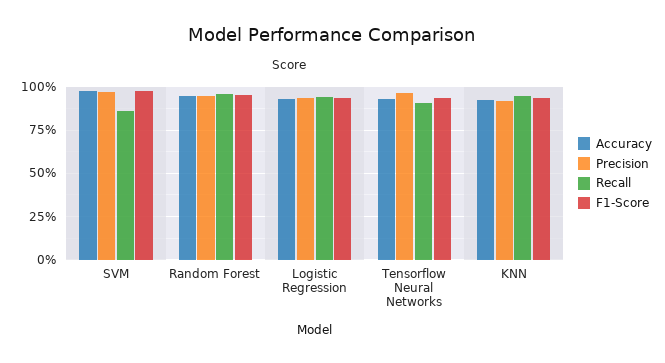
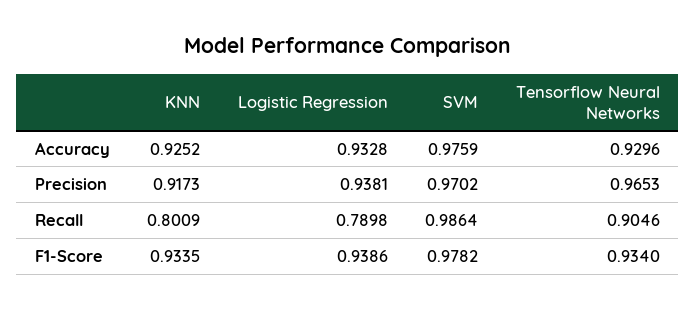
Recall, SVM: 0.85 -> 0.9864
Accuracy, Random Forest: 0.95 -> none
Precision, Random Forest: 0.95 -> none
Recall, Random Forest: 0.95 -> none
F1-Score, Random Forest: 0.95 -> none
Recall, Logistic Regression: 0.95 -> 0.7898
Recall, KNN: 0.95 -> 0.8009

